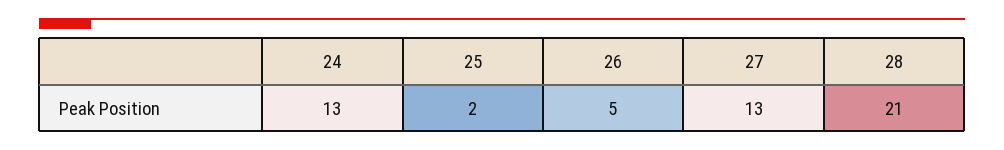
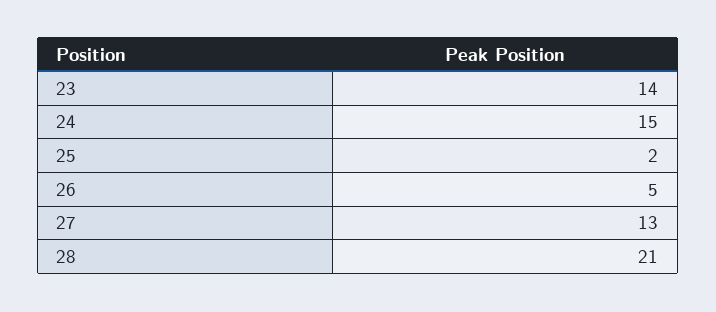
24: 13 -> 15
23: none -> 14

